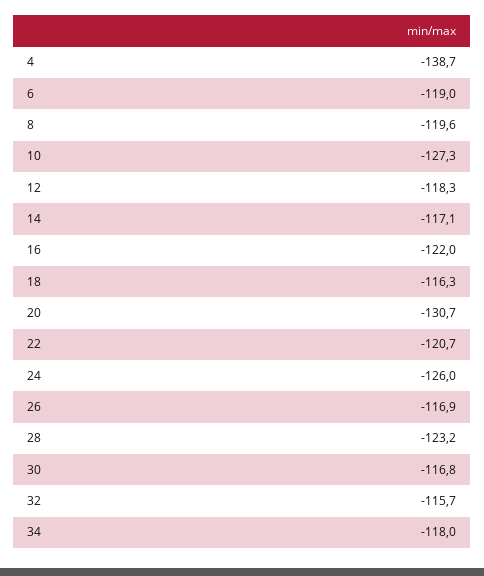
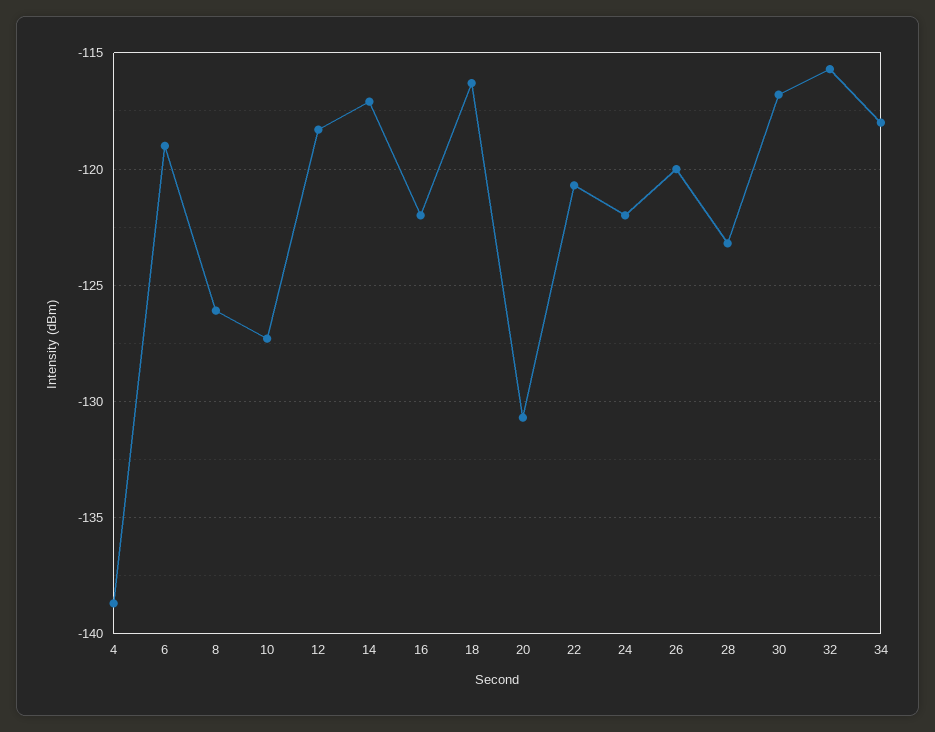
8: -119.6 -> -126
24: -126 -> -122
26: -116.9 -> -120

